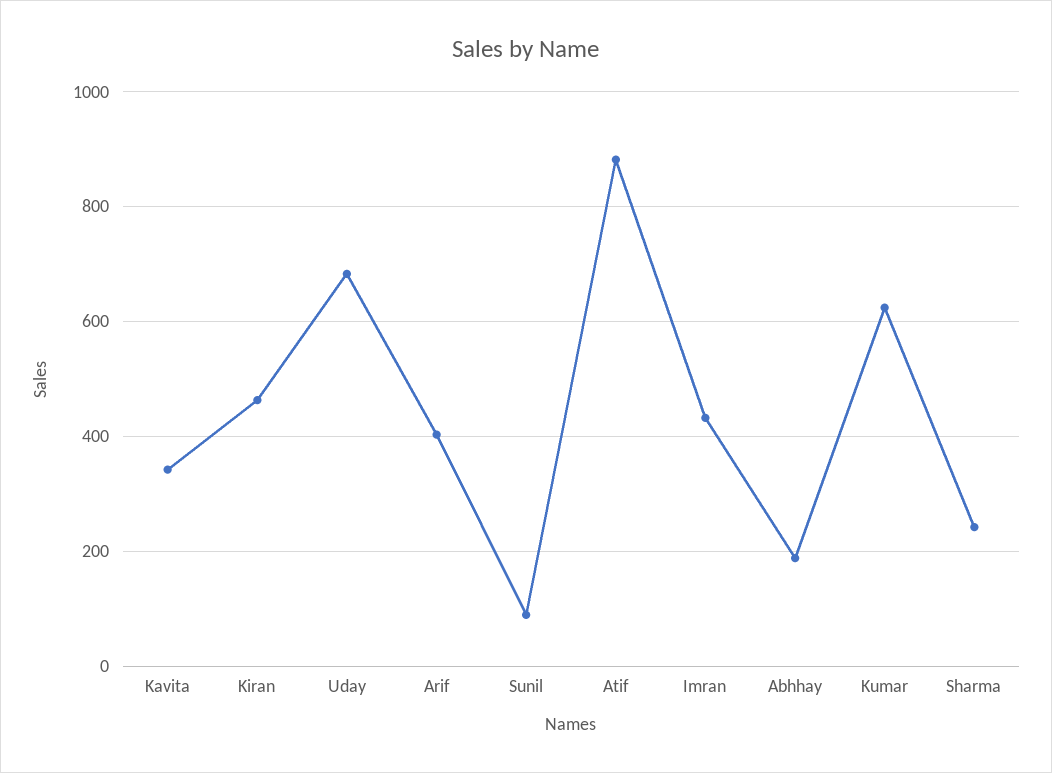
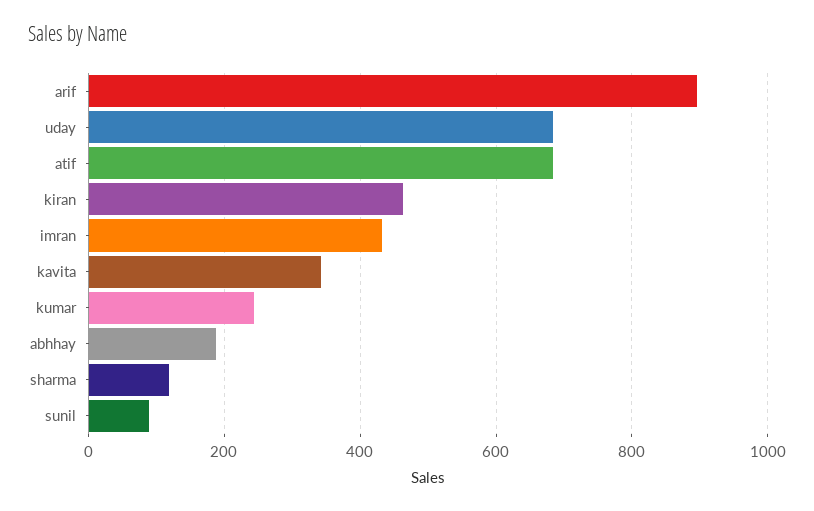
Arif: 400 -> 900
Atif: 880 -> 680
Kumar: 620 -> 240
Sharma: 240 -> 120

